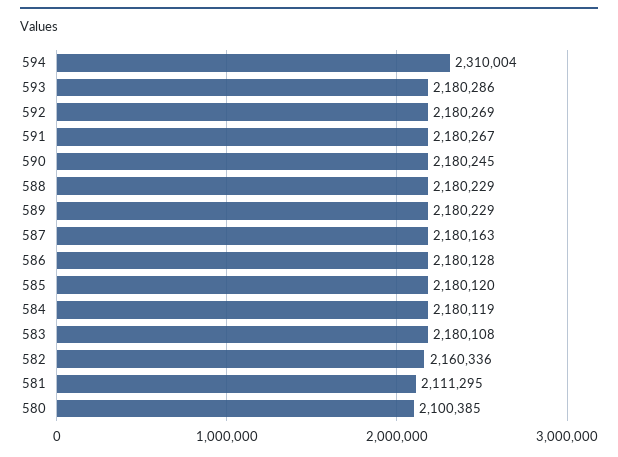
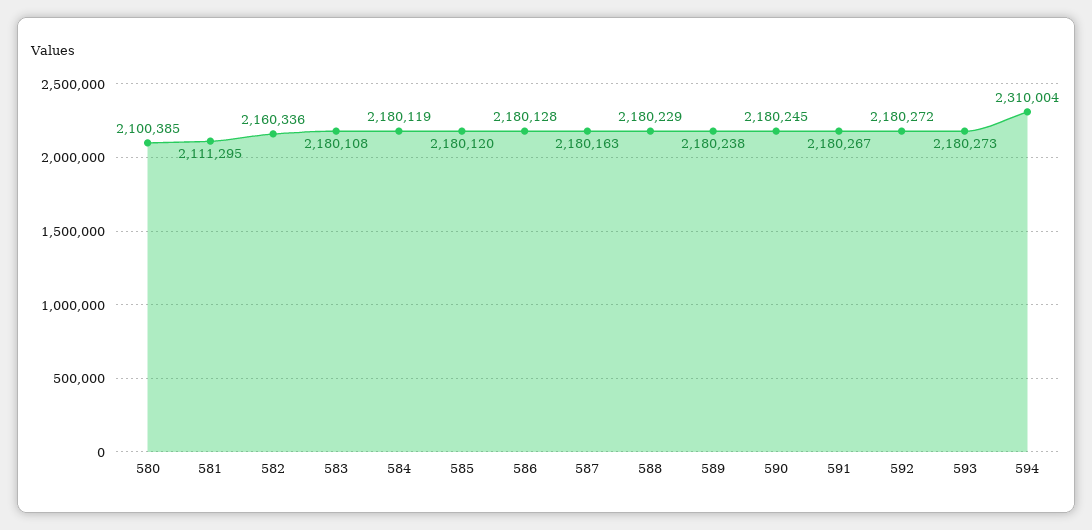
593: 2180286 -> 2180273
592: 2180269 -> 2180272
589: 2180229 -> 2180238

